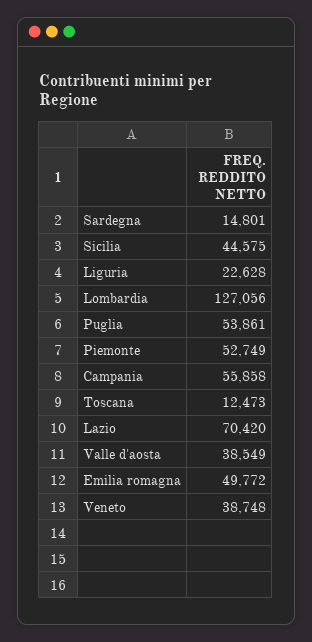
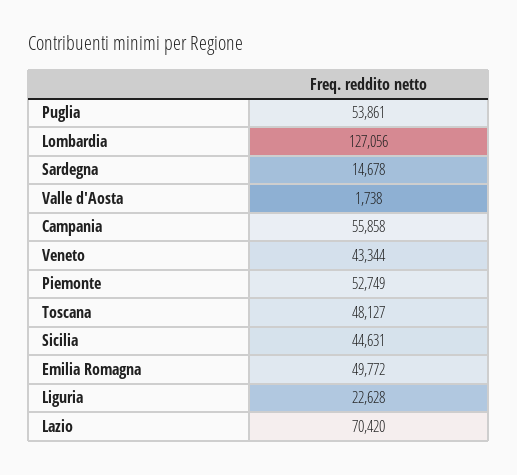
Sardegna: 14801 -> 14678
Sicilia: 44575 -> 44631
Toscana: 12473 -> 48127
Valle d'aosta: 38549 -> 1738
Veneto: 38748 -> 43344

